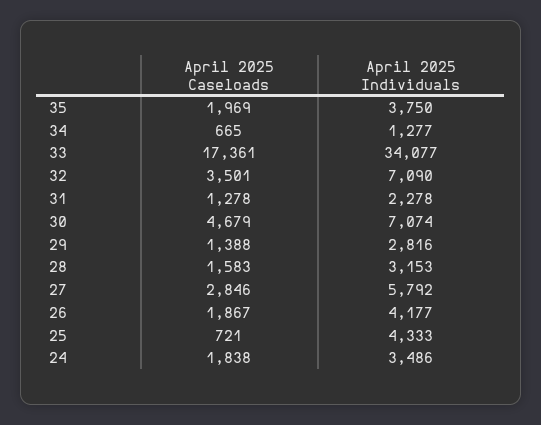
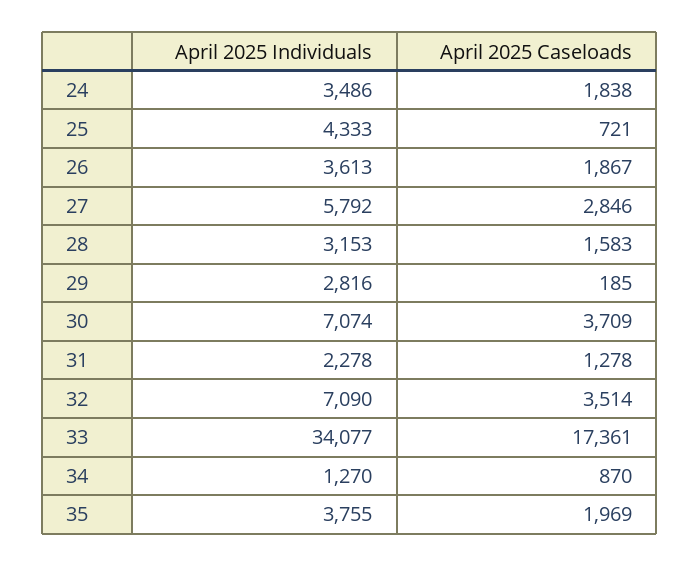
April 2025 Individuals, 35: 3750 -> 3755
April 2025 Caseloads, 34: 665 -> 870
April 2025 Individuals, 34: 1277 -> 1270
April 2025 Caseloads, 32: 3501 -> 3514
April 2025 Caseloads, 30: 4679 -> 3709
April 2025 Caseloads, 29: 1388 -> 185
April 2025 Individuals, 26: 4177 -> 3613

